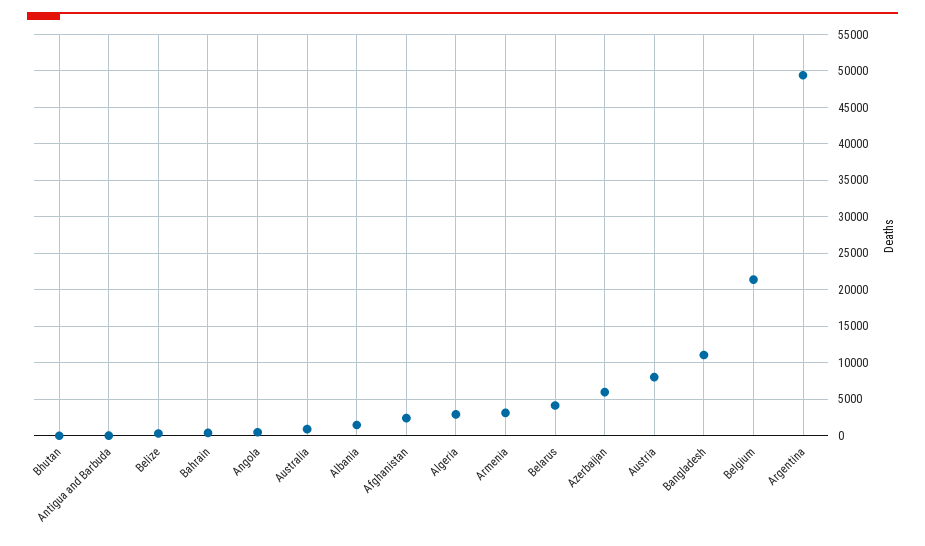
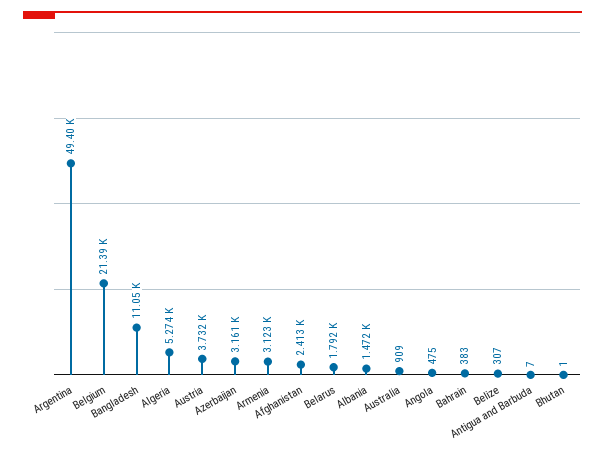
Algeria: 3000 -> 5274
Belarus: 4000 -> 1792
Azerbaijan: 6000 -> 3161
Austria: 8000 -> 3732

